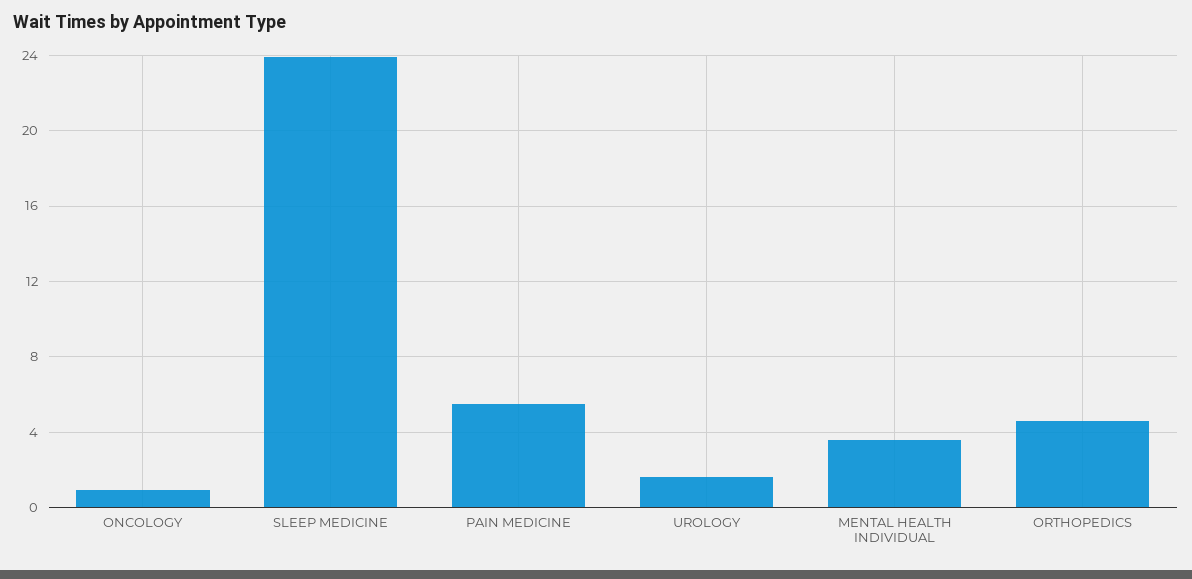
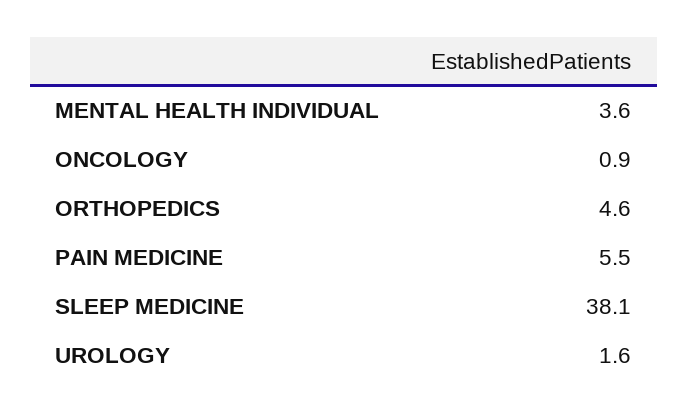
SLEEP MEDICINE: 24 -> 38.1

